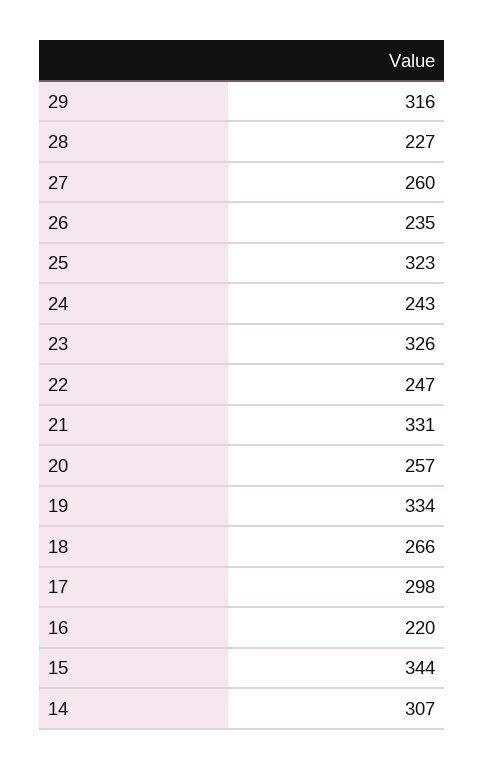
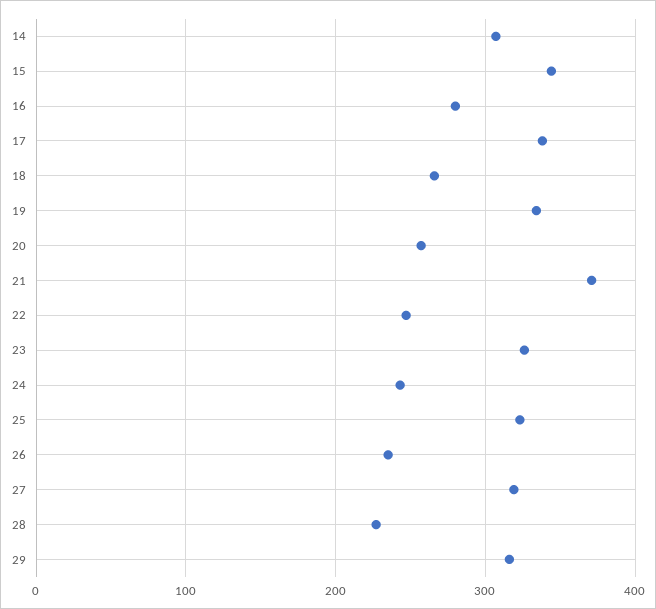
27: 260 -> 320
21: 331 -> 370
17: 298 -> 340
16: 220 -> 280

